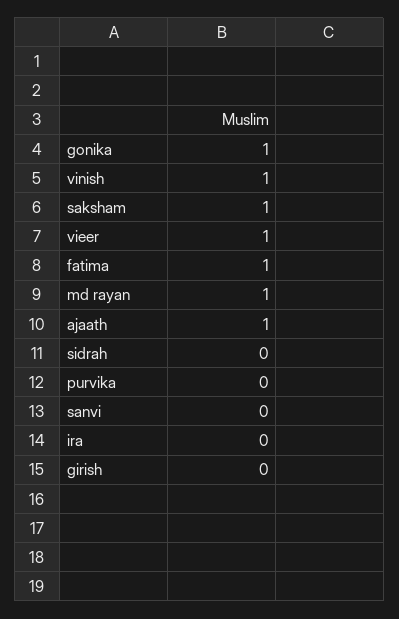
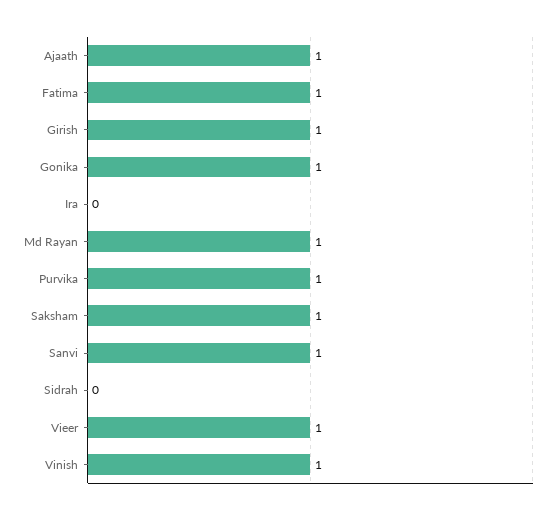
purvika: 0 -> 1
sanvi: 0 -> 1
girish: 0 -> 1

